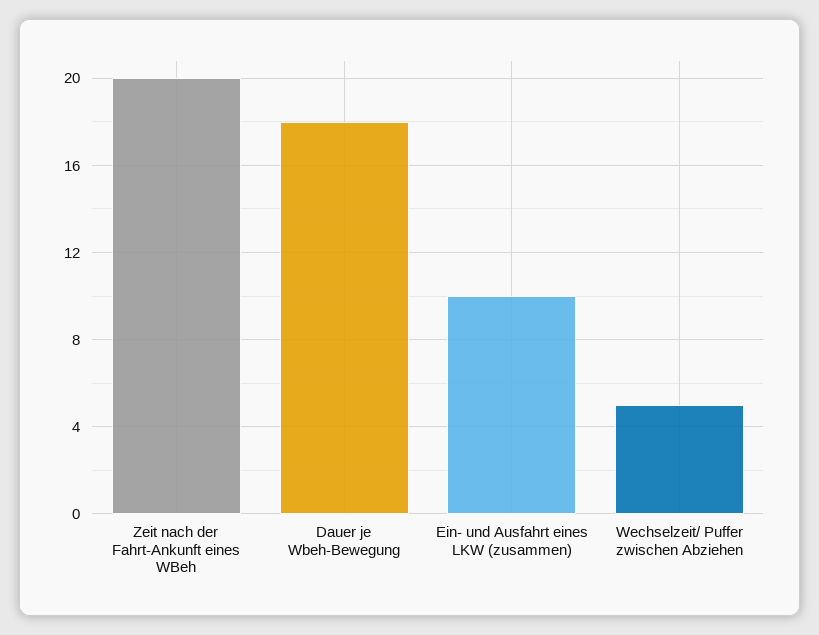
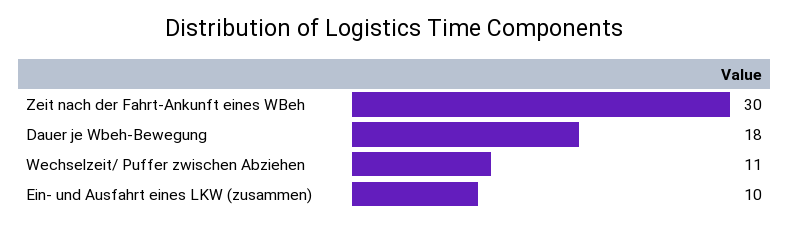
Zeit nach der Fahrt-Ankunft eines WBeh: 20 -> 30
Wechselzeit/ Puffer zwischen Abziehen: 5 -> 11

